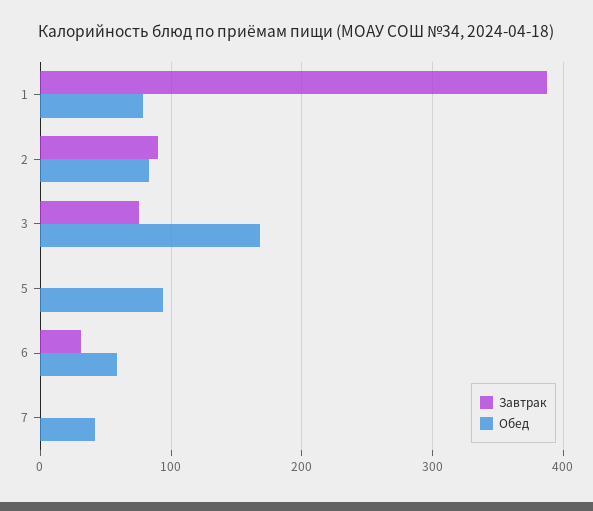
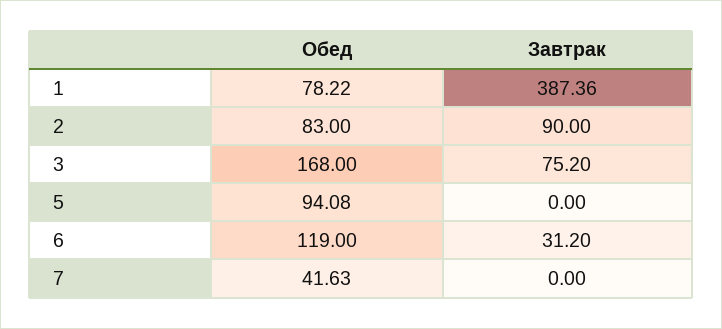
Обед, 6: 60 -> 119

